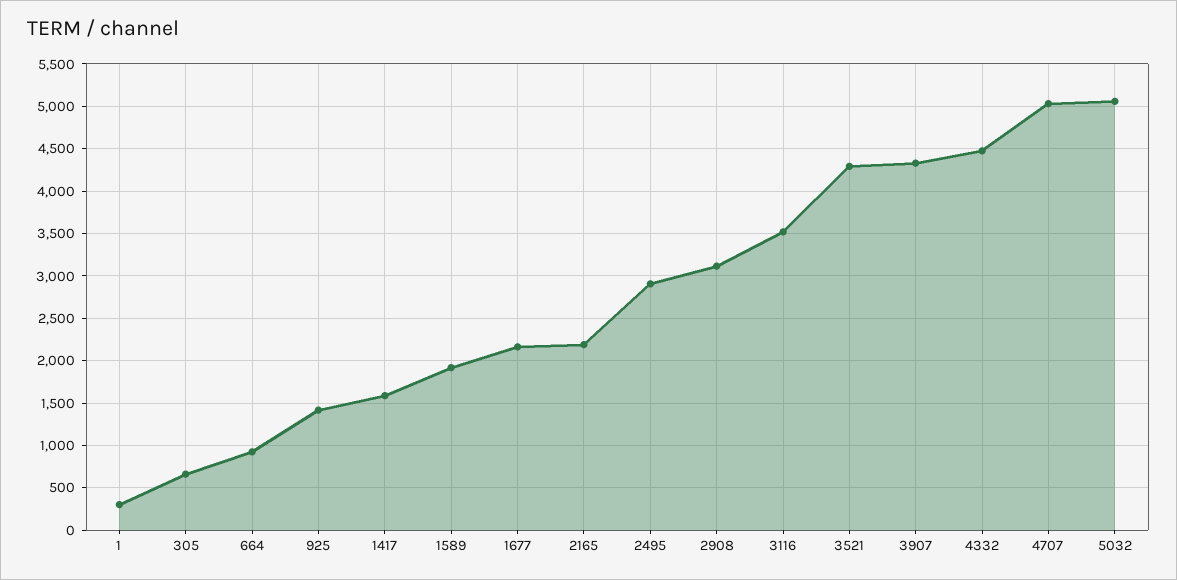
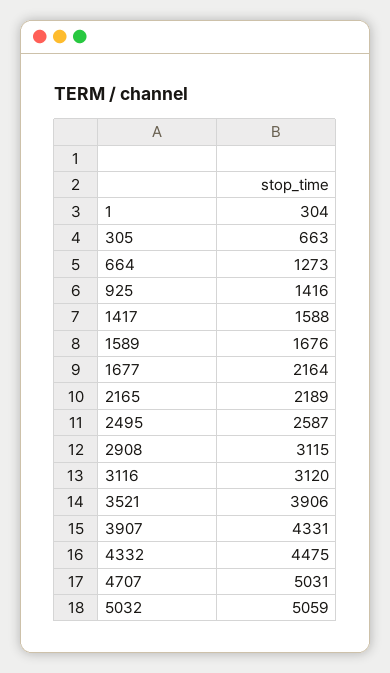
664: 900 -> 1273
1589: 1900 -> 1676
2495: 2900 -> 2587
3116: 3500 -> 3120
3521: 4300 -> 3906

